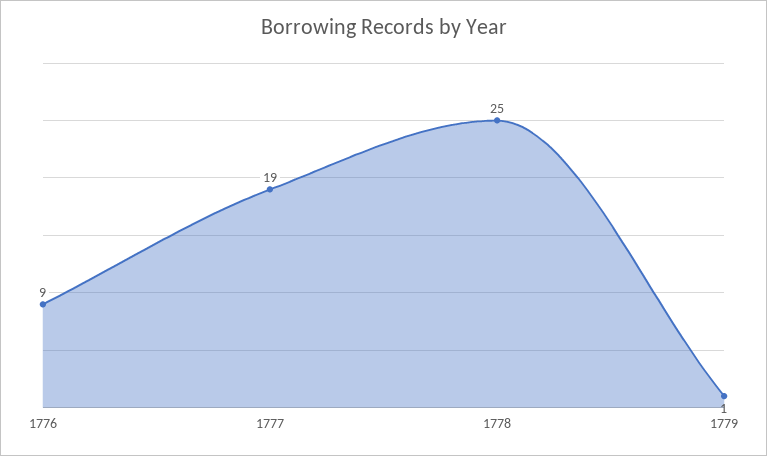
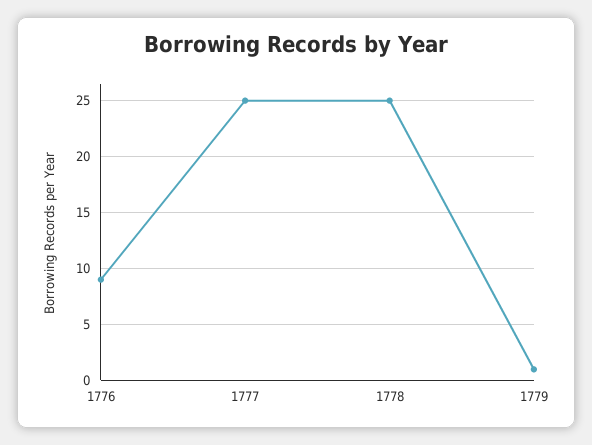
1777: 19 -> 25

